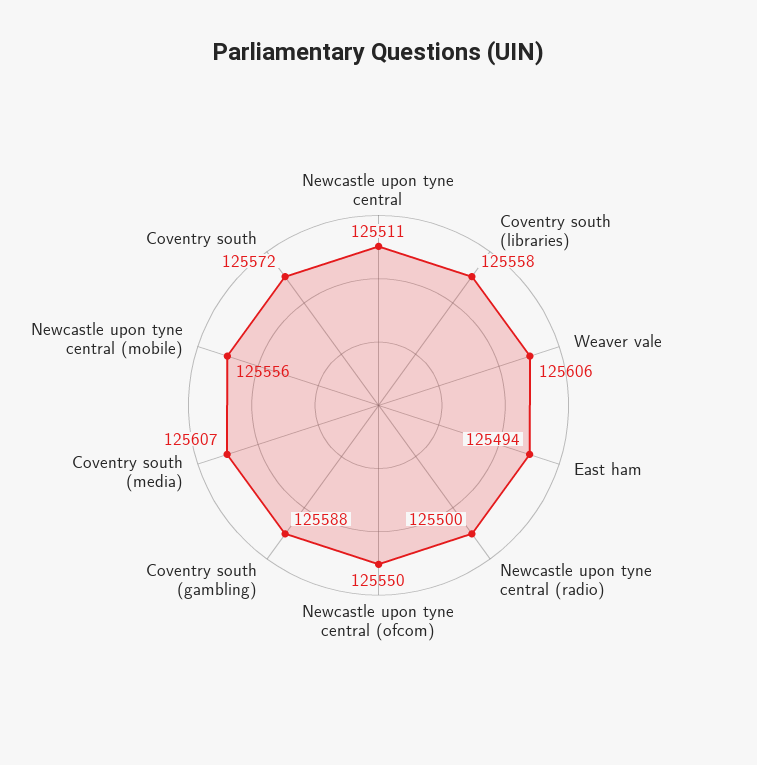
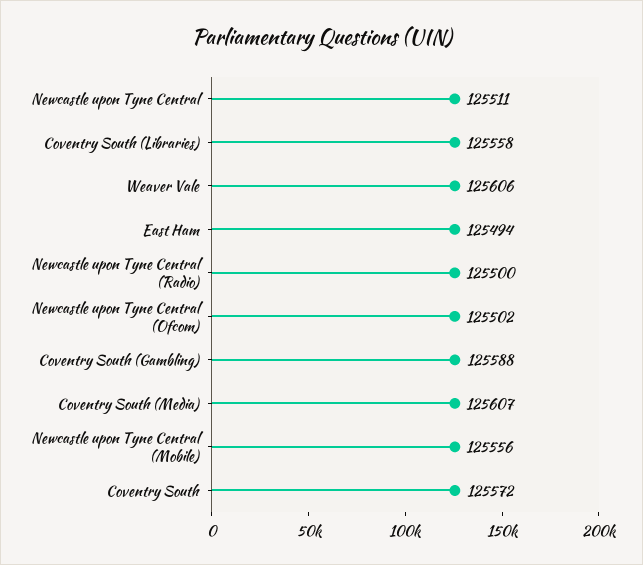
Newcastle upon tyne central (ofcom): 125550 -> 125502

